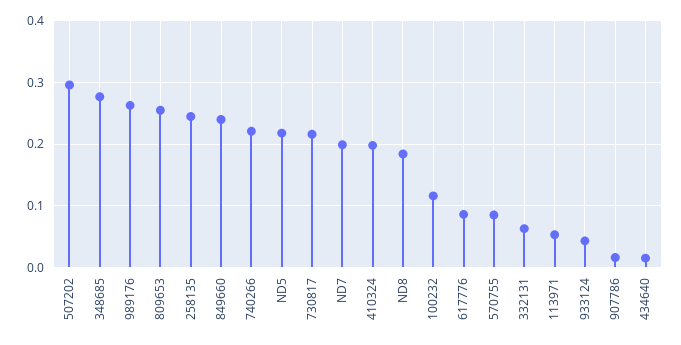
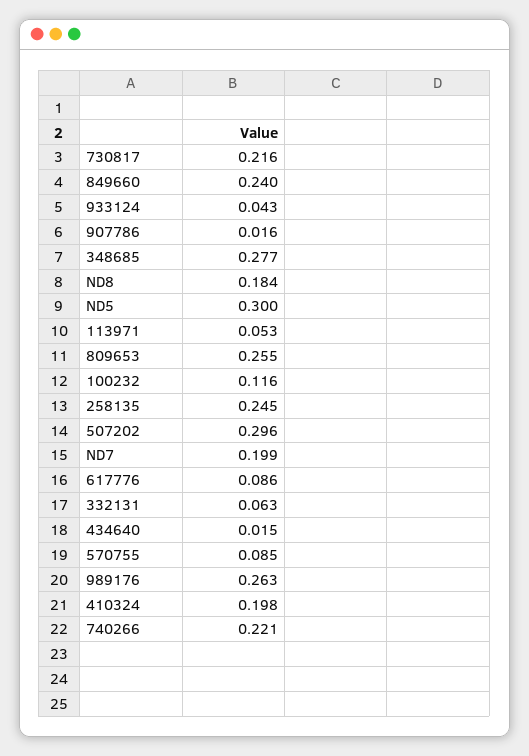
ND5: 0.22 -> 0.3

